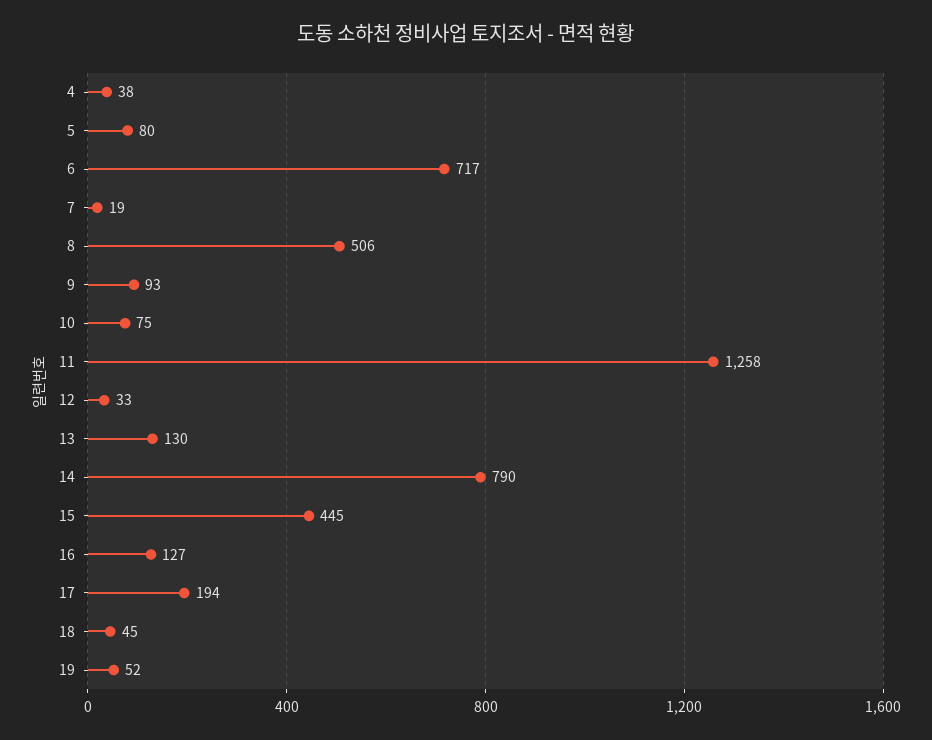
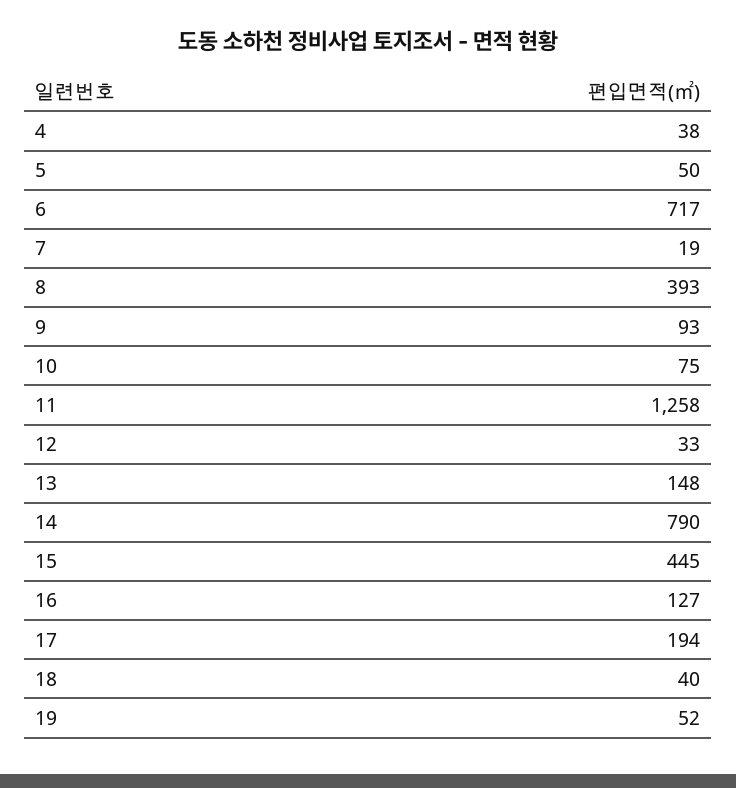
5: 80 -> 50
8: 506 -> 393
13: 130 -> 148
18: 45 -> 40

